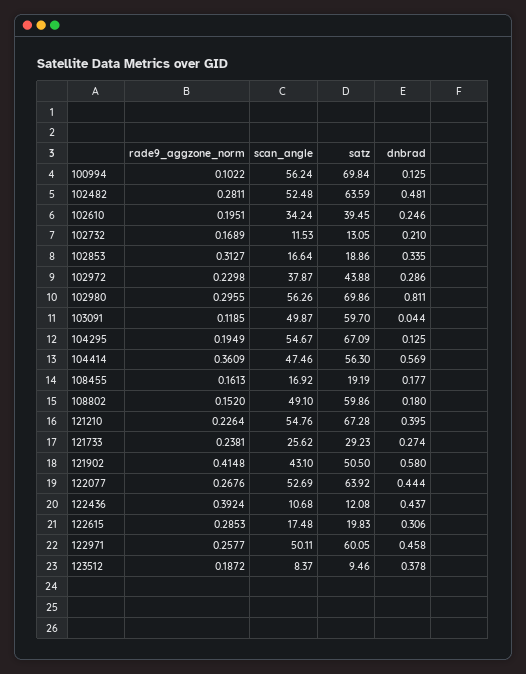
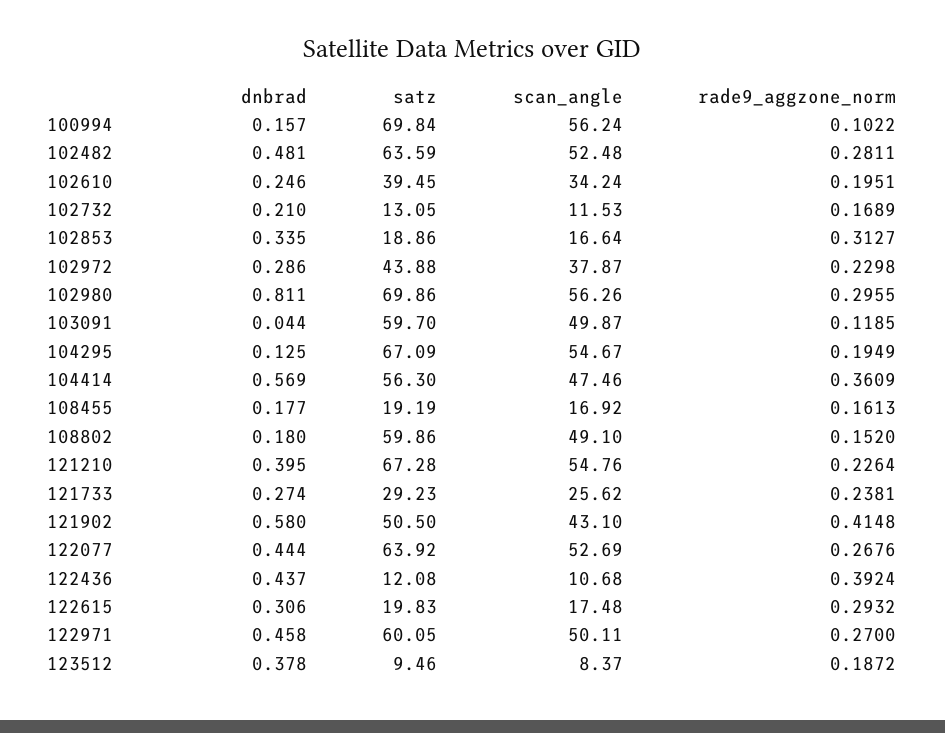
dnbrad, 100994: 0.125 -> 0.157
rade9_aggzone_norm, 122615: 0.2853 -> 0.2932
rade9_aggzone_norm, 122971: 0.2577 -> 0.27

